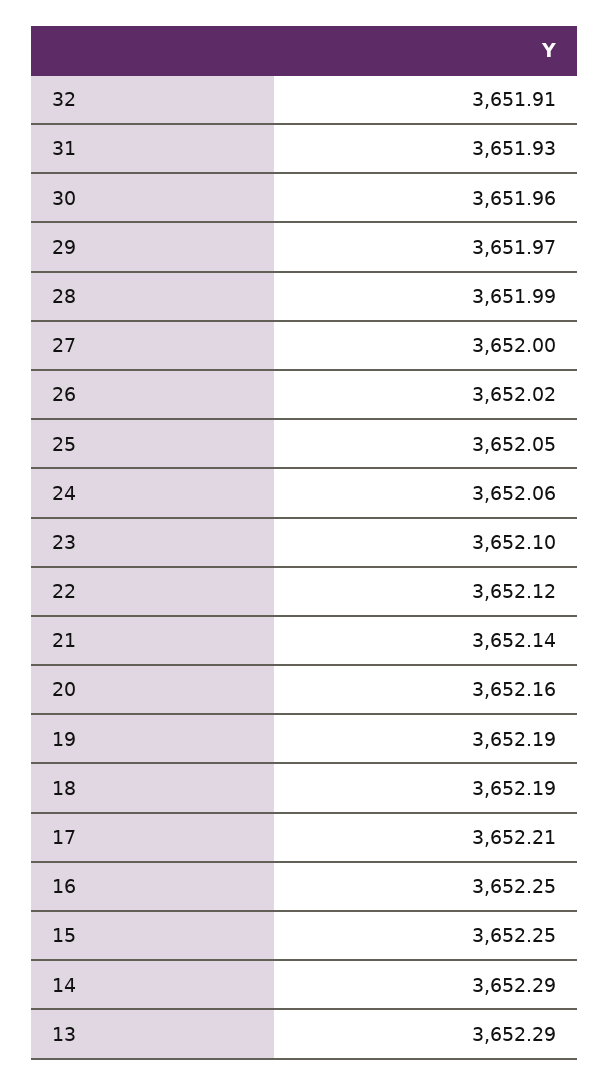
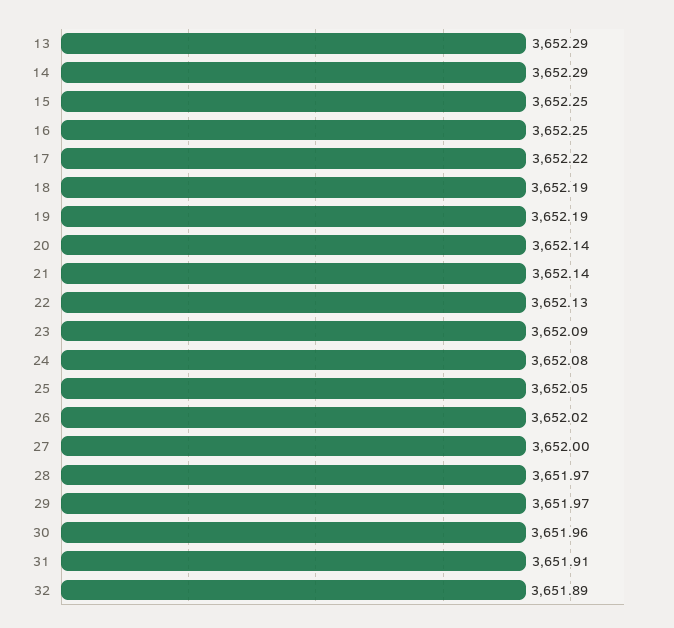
32: 3651.91 -> 3651.89
31: 3651.93 -> 3651.91
28: 3651.99 -> 3651.97
24: 3652.06 -> 3652.08
23: 3652.1 -> 3652.09
22: 3652.12 -> 3652.13
20: 3652.16 -> 3652.14
17: 3652.21 -> 3652.22

